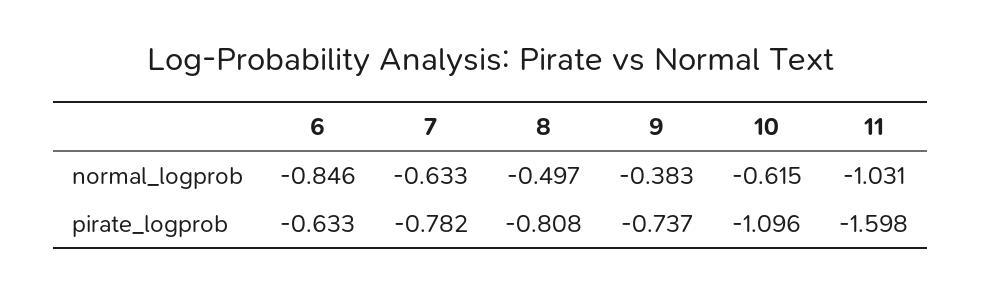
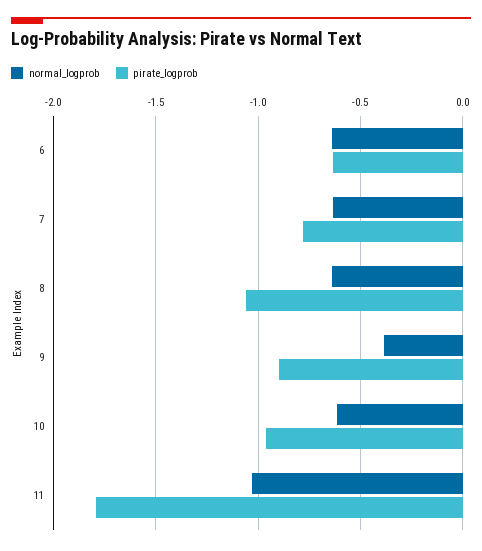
normal_logprob, 6: -0.846 -> -0.65
normal_logprob, 8: -0.497 -> -0.65
pirate_logprob, 8: -0.808 -> -1.05
pirate_logprob, 9: -0.737 -> -0.9
pirate_logprob, 10: -1.096 -> -0.95
pirate_logprob, 11: -1.598 -> -1.8

